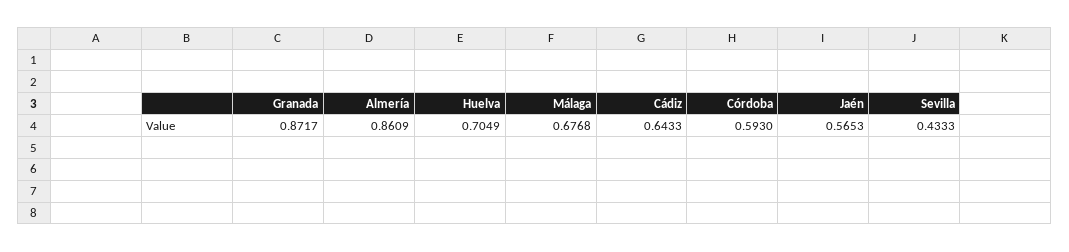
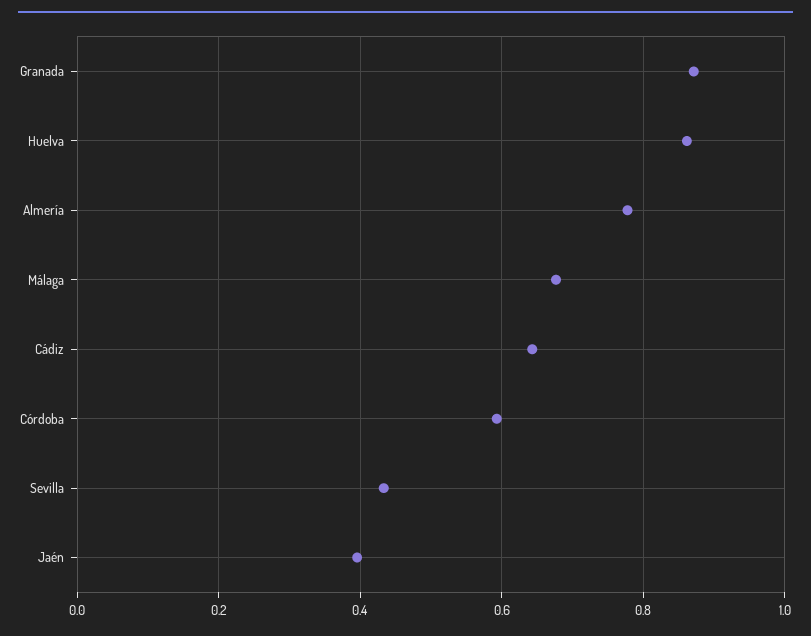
Almería: 0.8609 -> 0.78
Huelva: 0.7049 -> 0.86
Jaén: 0.5653 -> 0.4

